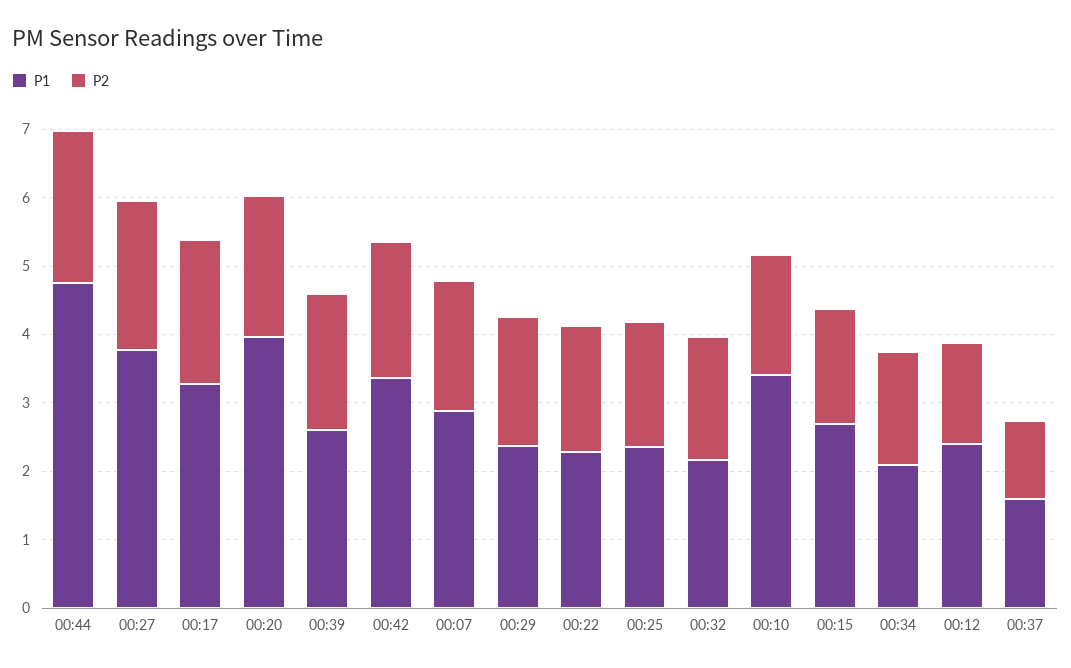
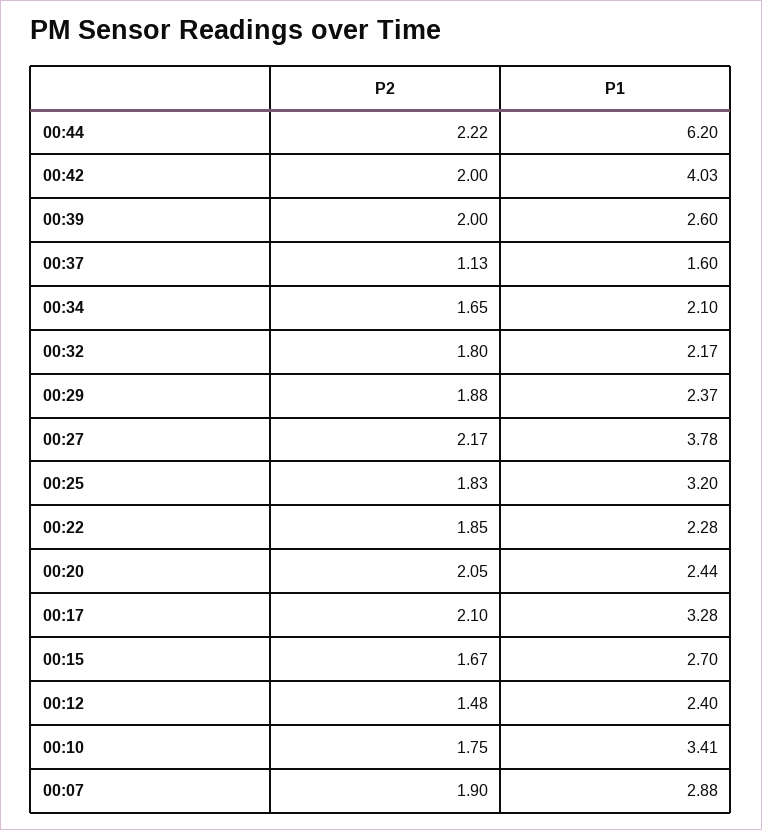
P1, 00:44: 4.8 -> 6.2
P1, 00:20: 4 -> 2.44
P1, 00:42: 3.4 -> 4.03
P1, 00:25: 2.4 -> 3.2

